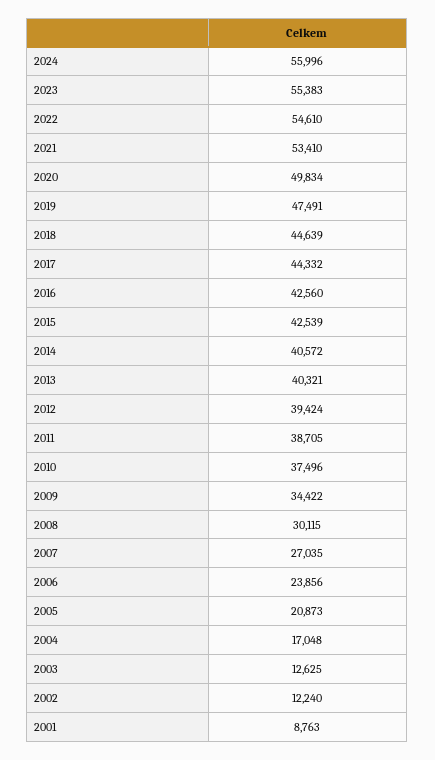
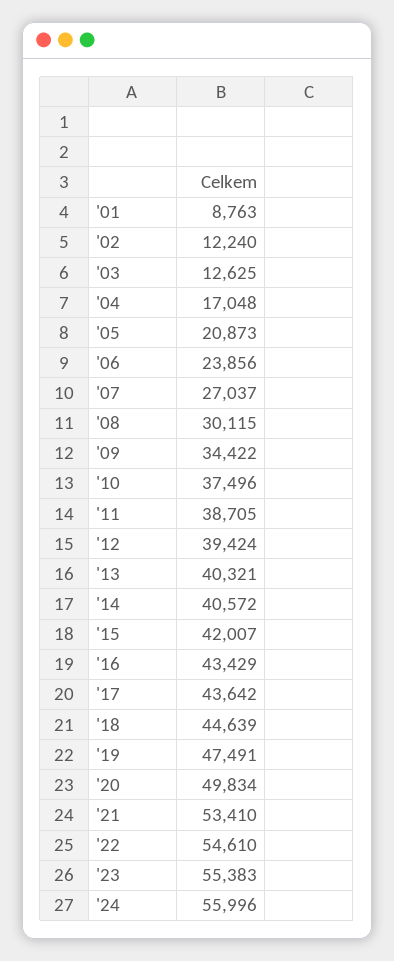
2017: 44332 -> 43642
2016: 42560 -> 43429
2015: 42539 -> 42007
2007: 27035 -> 27037

